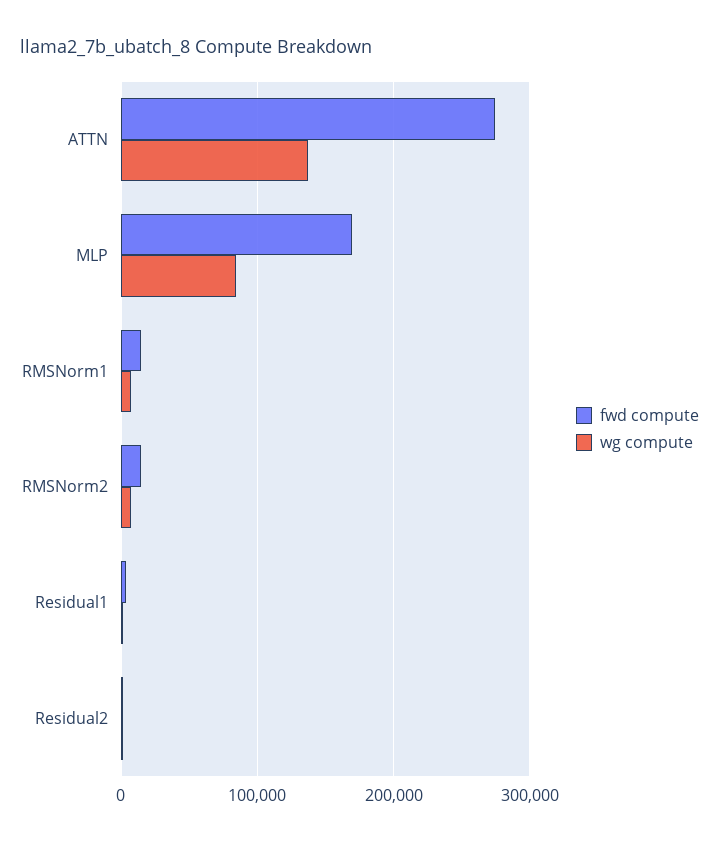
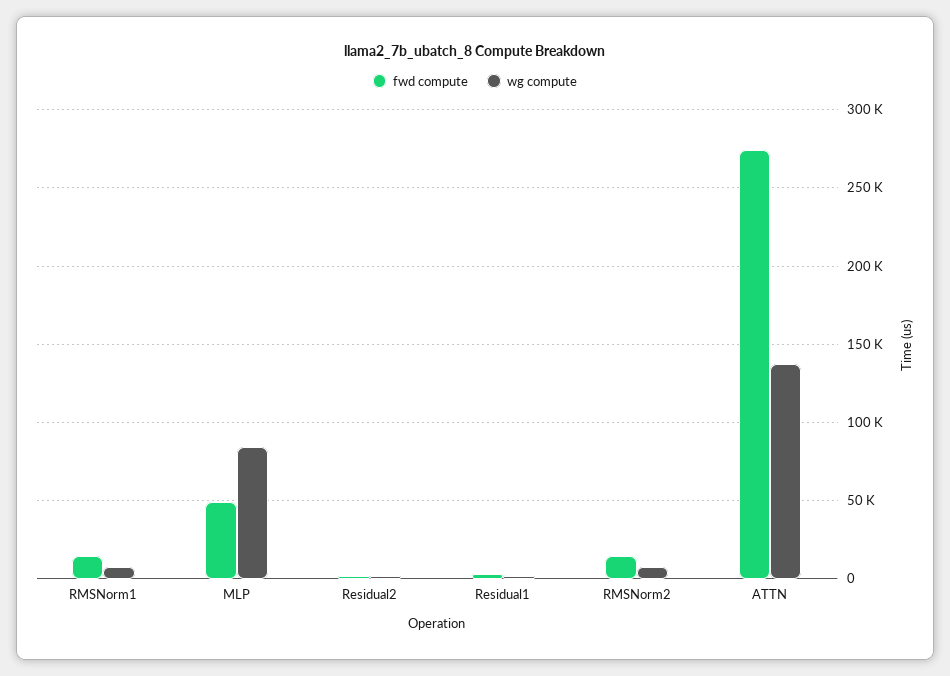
fwd compute, MLP: 170000 -> 50000

